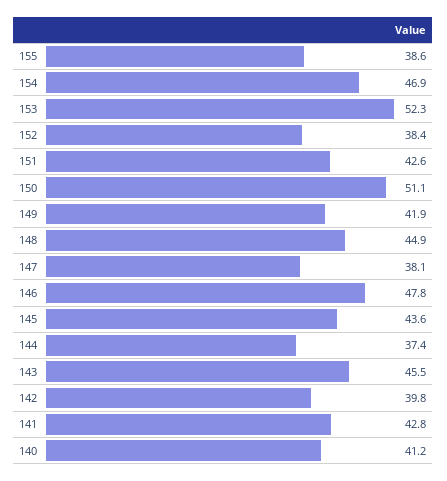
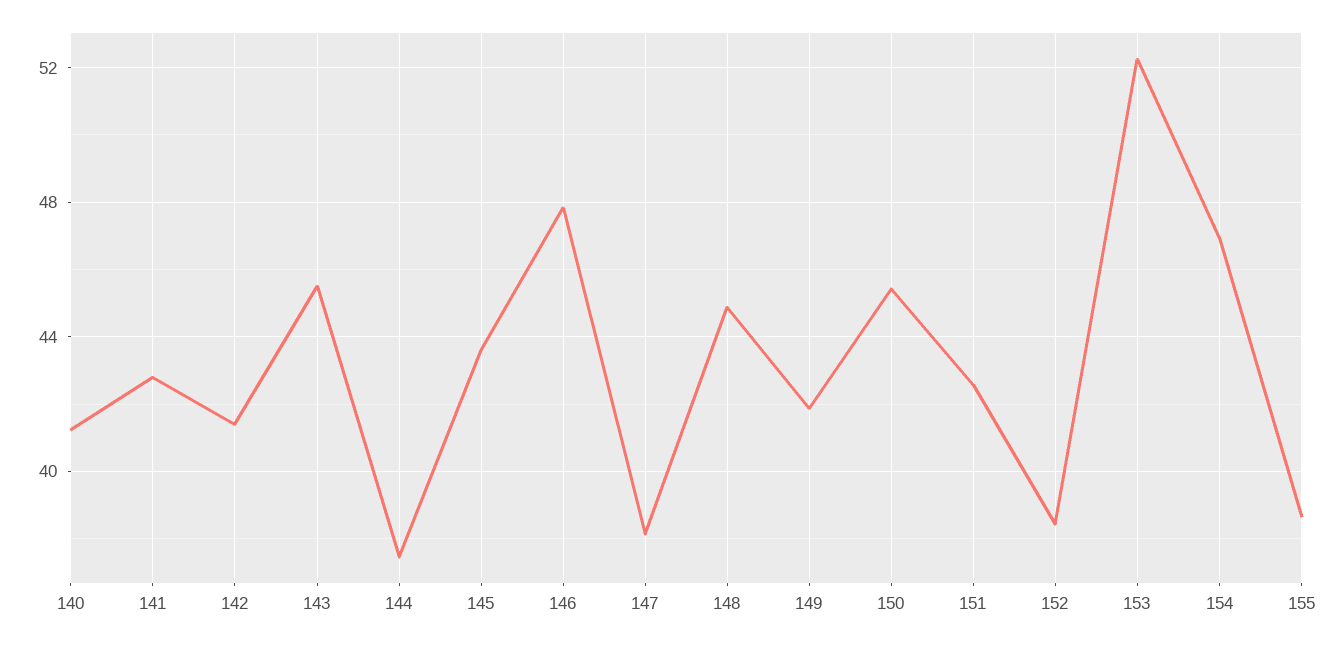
150: 51.1 -> 45.5
142: 39.8 -> 41.5

